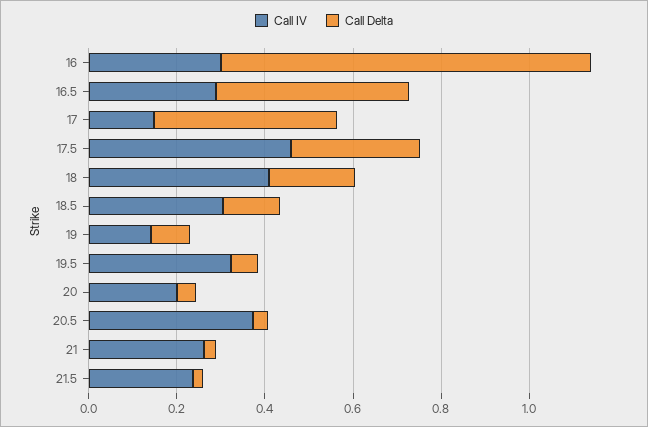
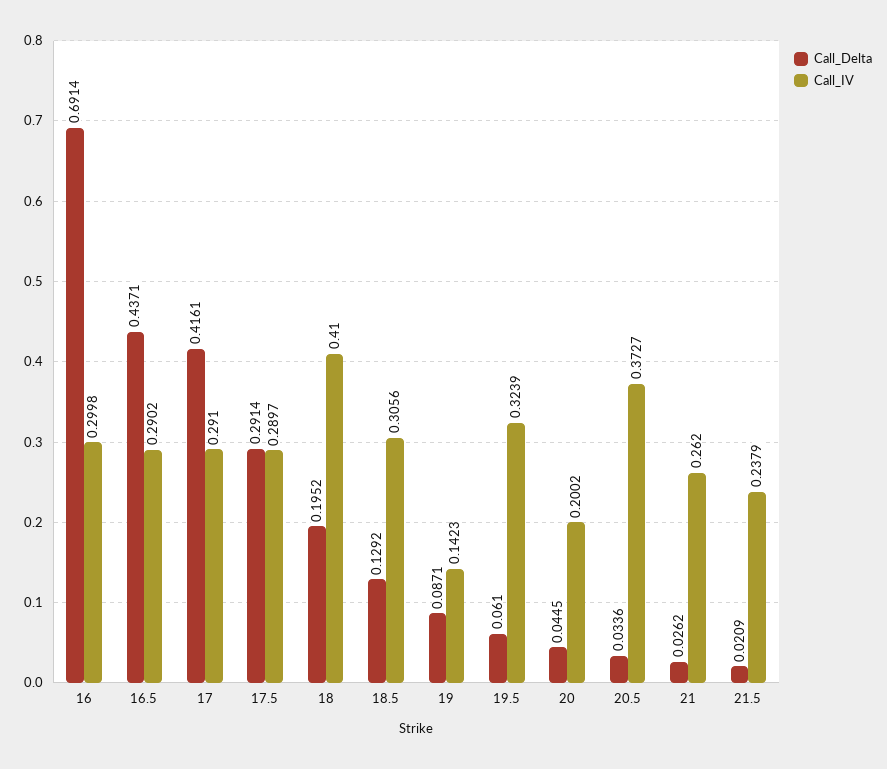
Call Delta, 16: 0.85 -> 0.6914
Call IV, 17: 0.15 -> 0.291
Call IV, 17.5: 0.45 -> 0.2897

